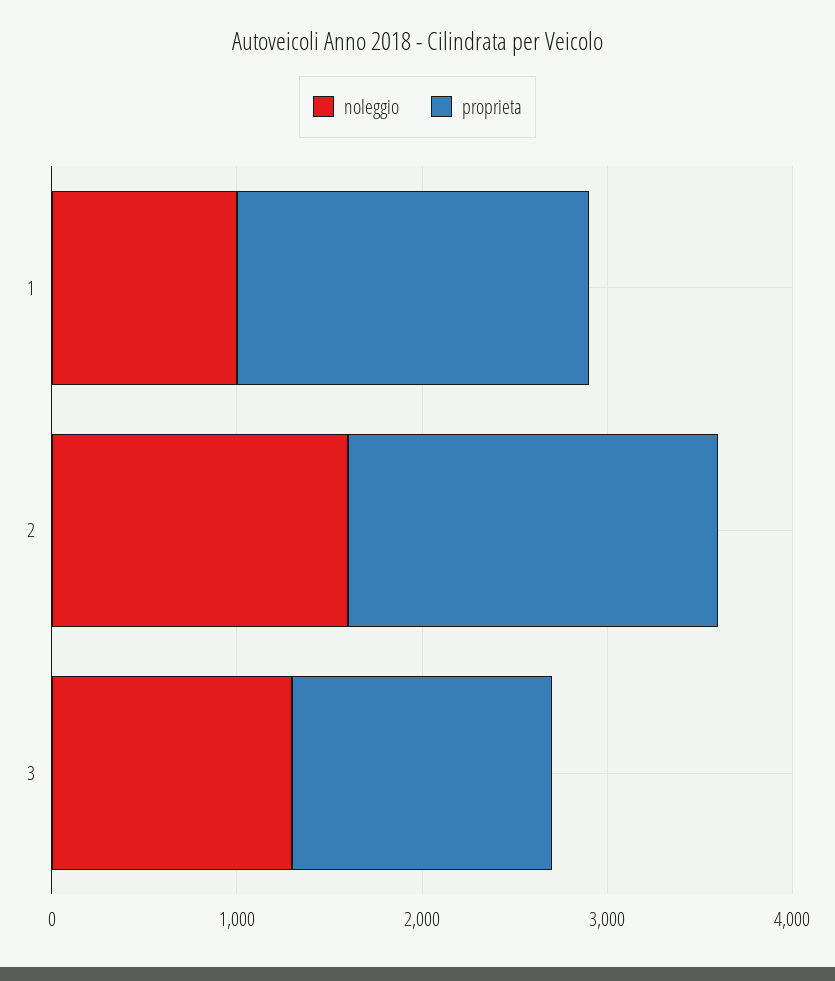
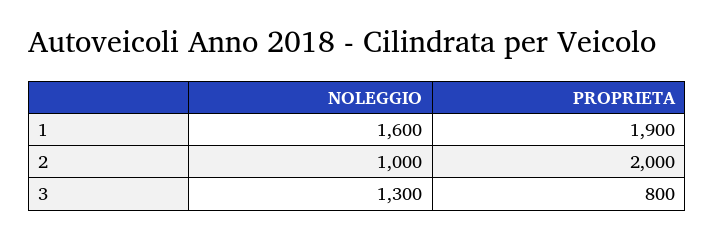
noleggio, 1: 1000 -> 1600
noleggio, 2: 1600 -> 1000
proprieta, 3: 1400 -> 800

